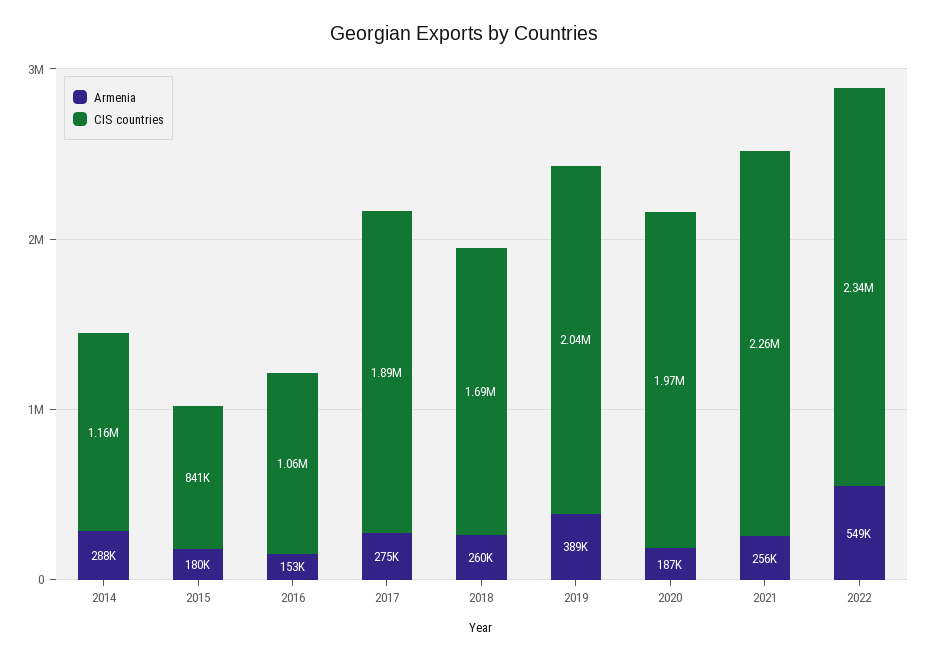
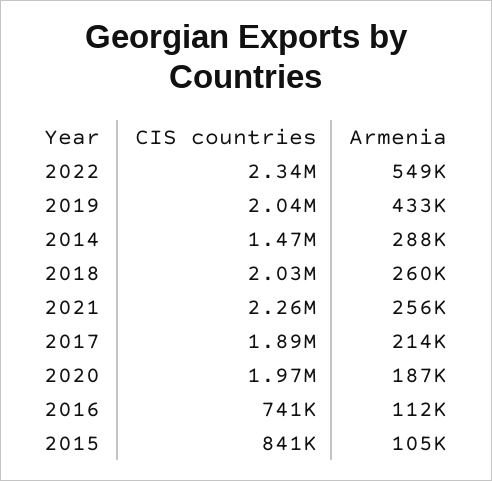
CIS countries, 2014: 1160000 -> 1470000
Armenia, 2015: 180000 -> 105000
Armenia, 2016: 153000 -> 112000
CIS countries, 2016: 1060000 -> 741000
Armenia, 2017: 275000 -> 214000
CIS countries, 2018: 1690000 -> 2030000
Armenia, 2019: 389000 -> 433000

